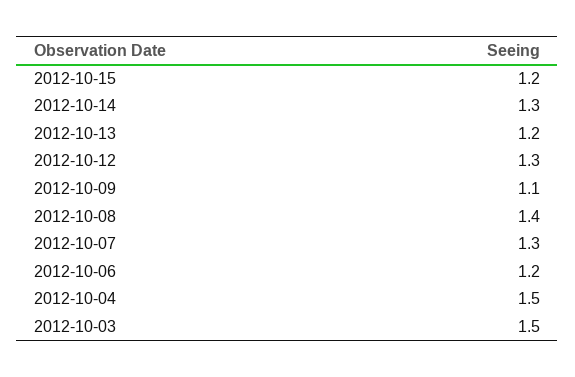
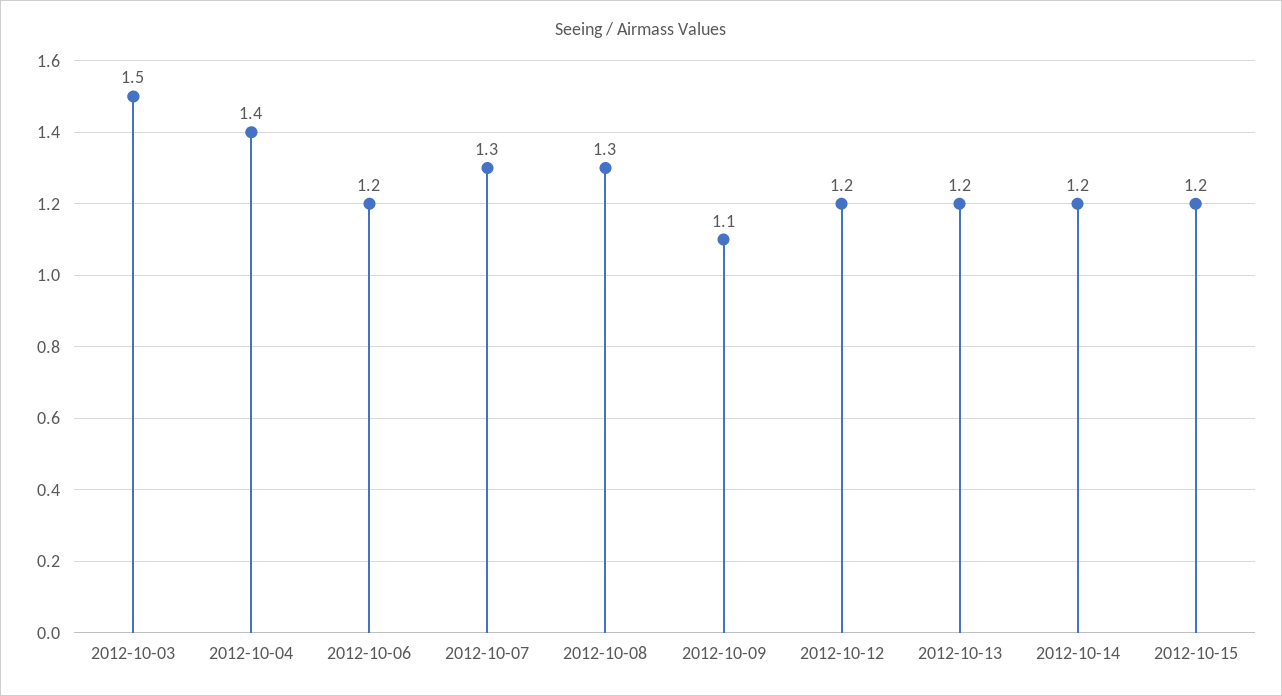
2012-10-14: 1.3 -> 1.2
2012-10-12: 1.3 -> 1.2
2012-10-08: 1.4 -> 1.3
2012-10-04: 1.5 -> 1.4

